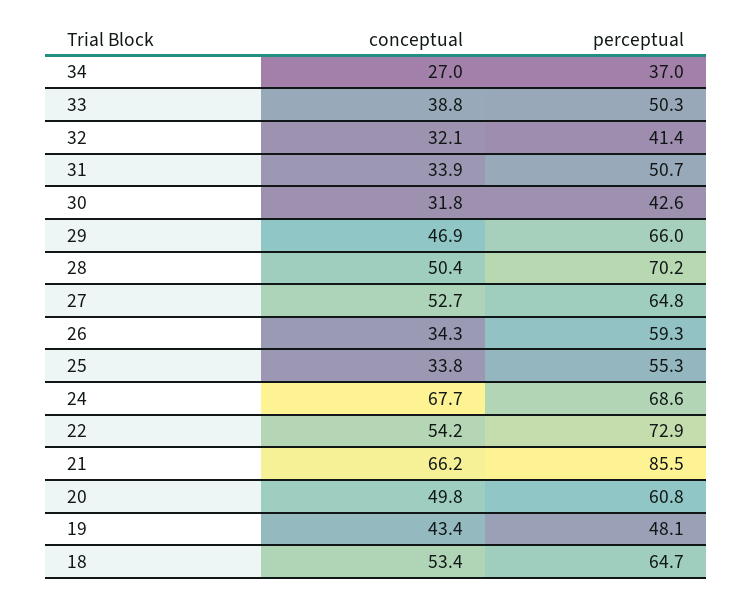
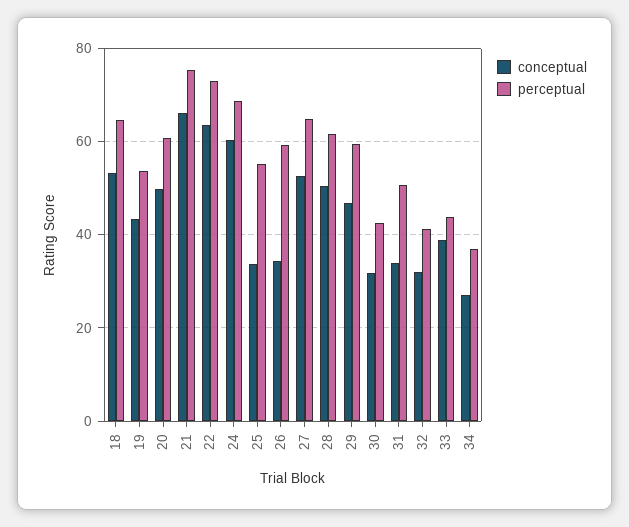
perceptual, 33: 50.3 -> 44
perceptual, 29: 66 -> 60
perceptual, 28: 70.2 -> 62
conceptual, 24: 67.7 -> 60
conceptual, 22: 54.2 -> 64
perceptual, 21: 85.5 -> 76
perceptual, 19: 48.1 -> 54

